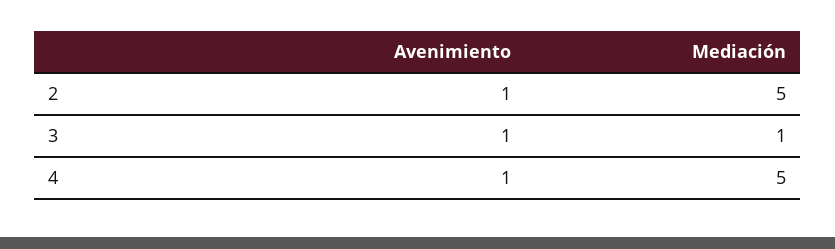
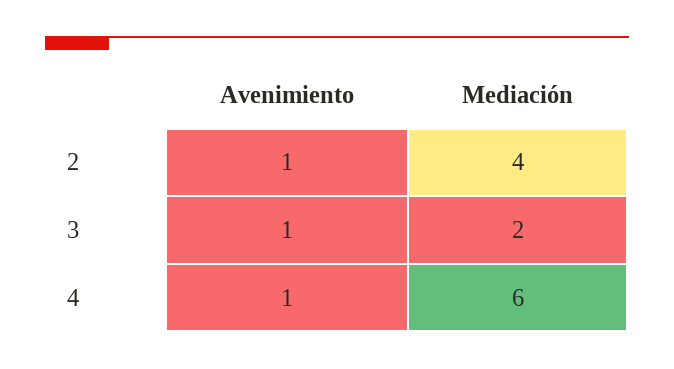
Mediación, 2: 5 -> 4
Mediación, 3: 1 -> 2
Mediación, 4: 5 -> 6

